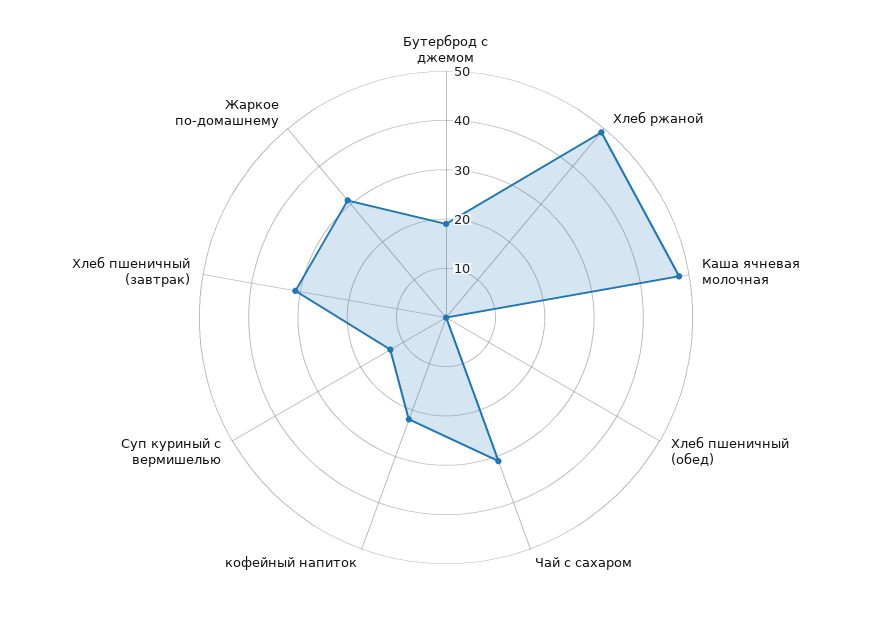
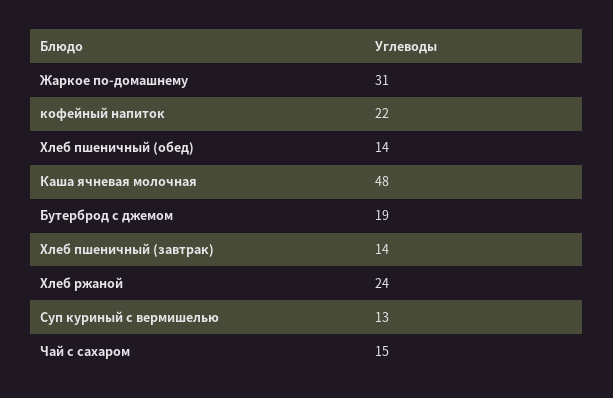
Хлеб ржаной: 50 -> 24
Хлеб пшеничный (обед): 0 -> 14
Чай с сахаром: 30 -> 15
Хлеб пшеничный (завтрак): 30 -> 14

